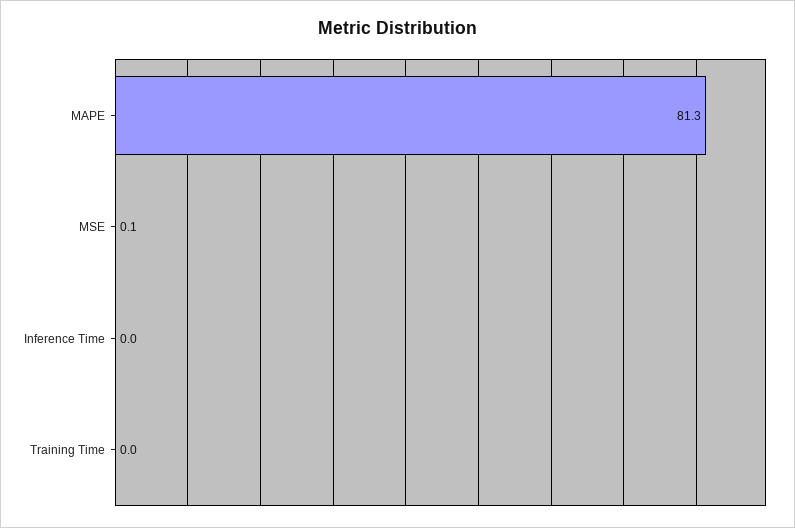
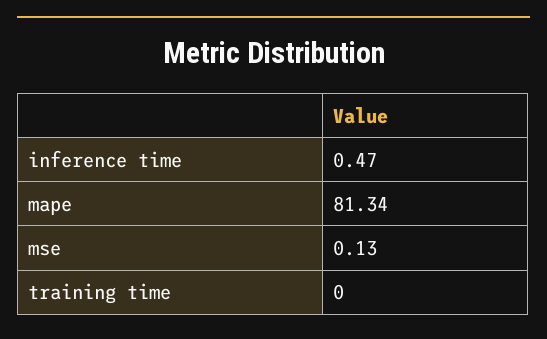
Inference Time: 0 -> 0.47

